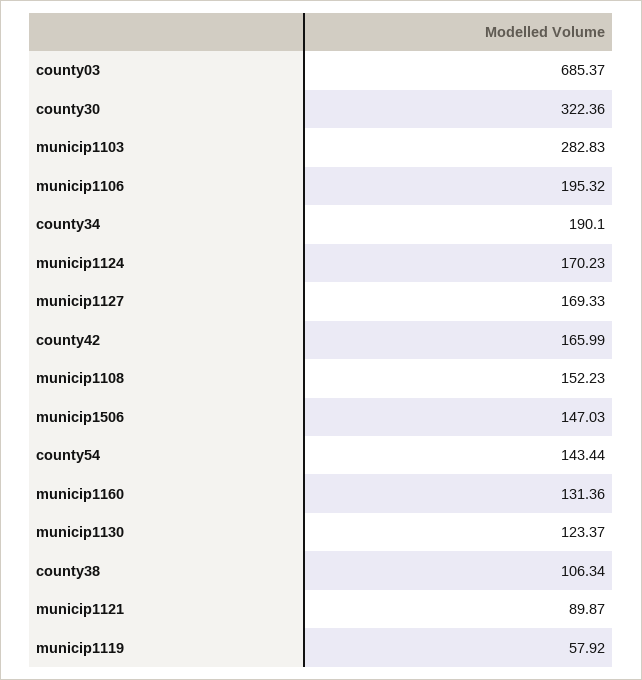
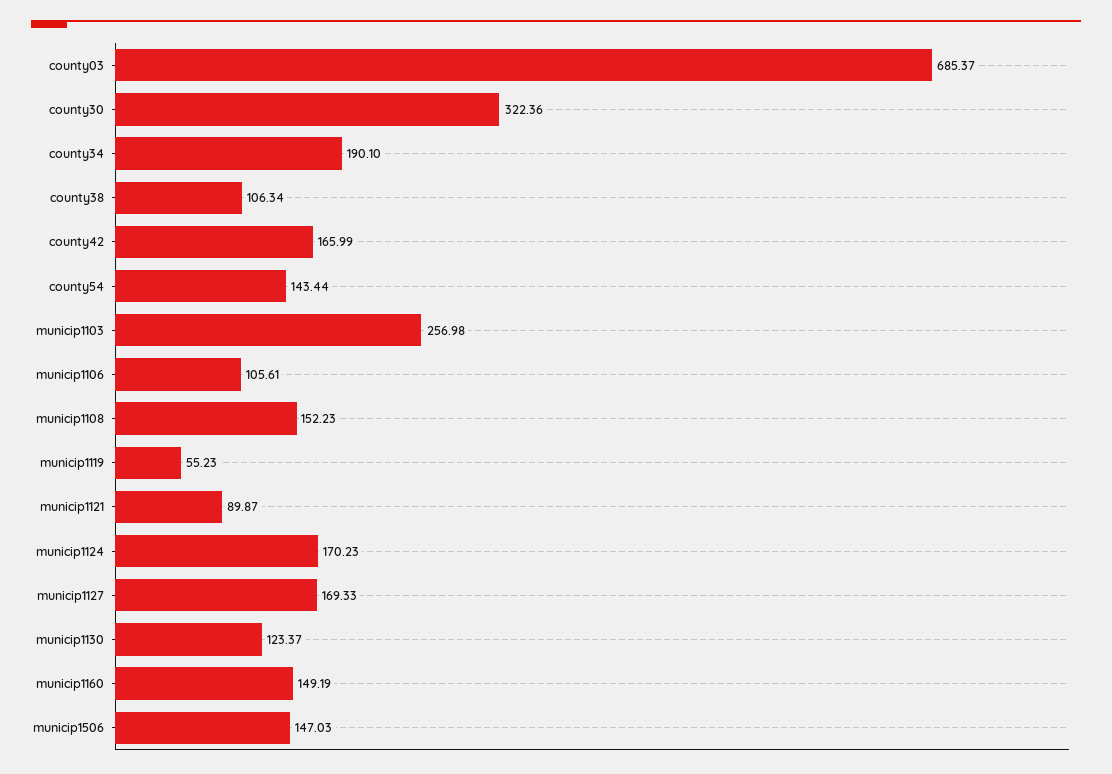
municip1103: 282.83 -> 256.98
municip1106: 195.32 -> 105.61
municip1160: 131.36 -> 149.19
municip1119: 57.92 -> 55.23

